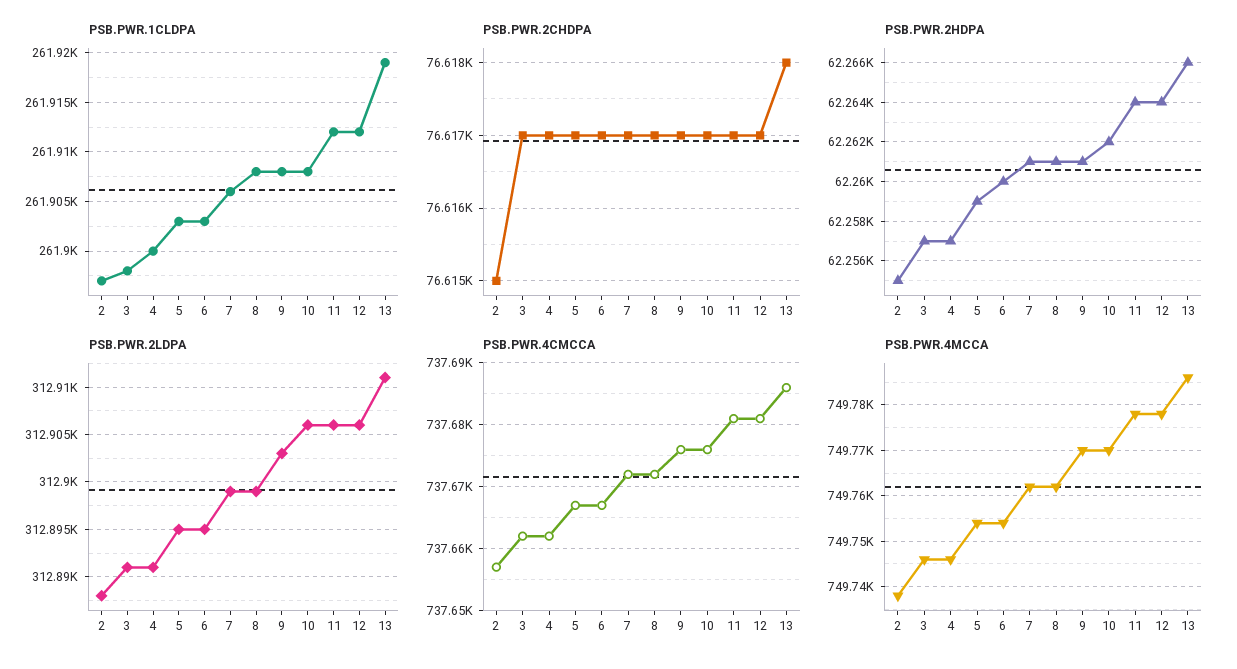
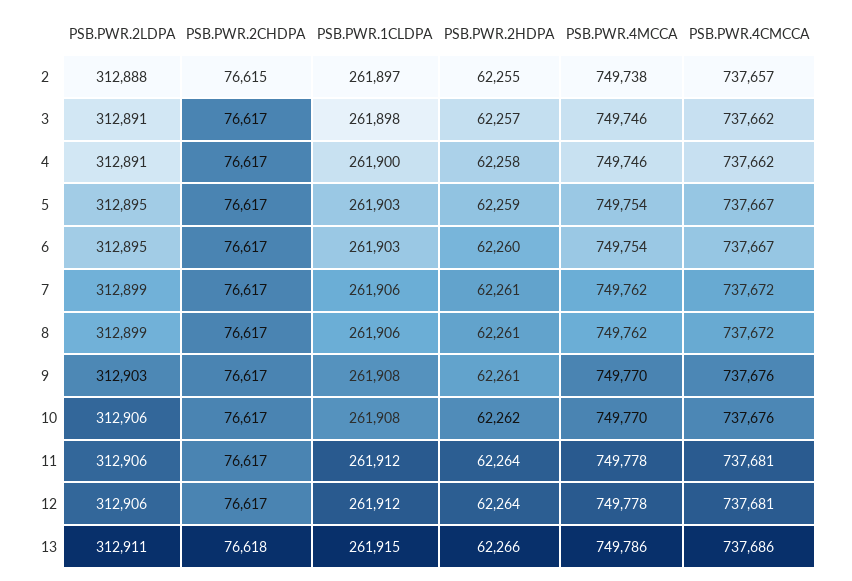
PSB.PWR.1CLDPA, 8: 261908 -> 261906
PSB.PWR.1CLDPA, 13: 261919 -> 261915
PSB.PWR.2HDPA, 4: 62257 -> 62258

